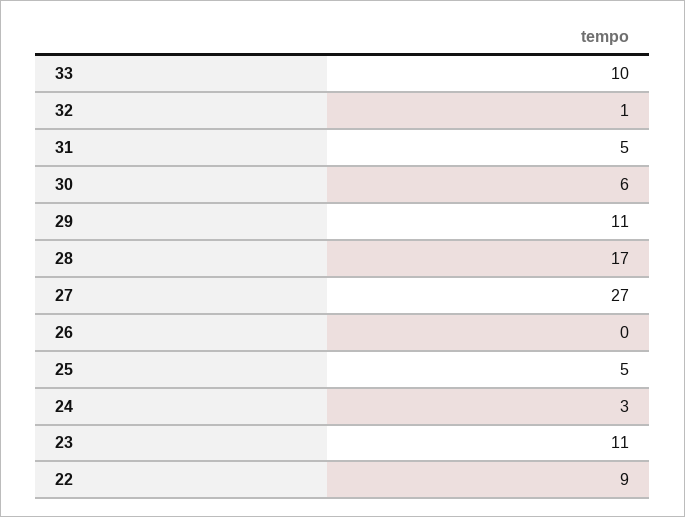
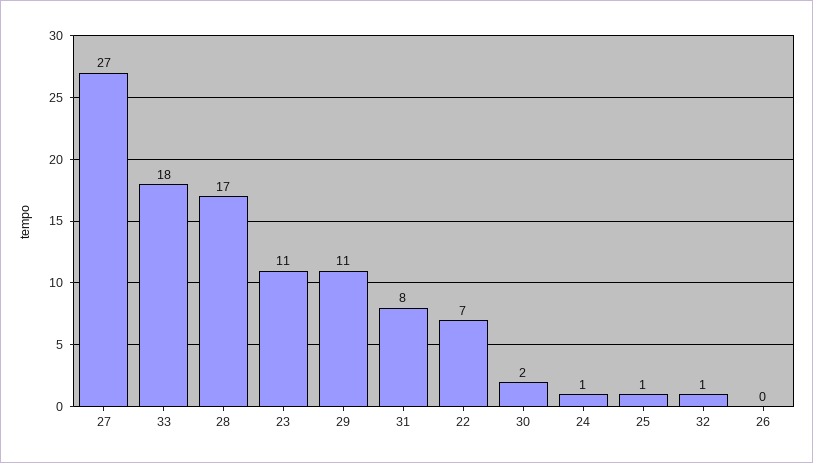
33: 10 -> 18
31: 5 -> 8
30: 6 -> 2
25: 5 -> 1
24: 3 -> 1
22: 9 -> 7

